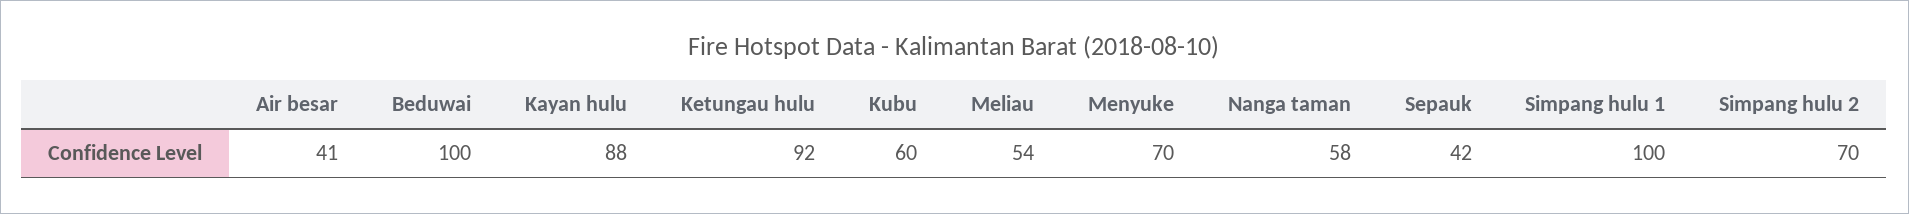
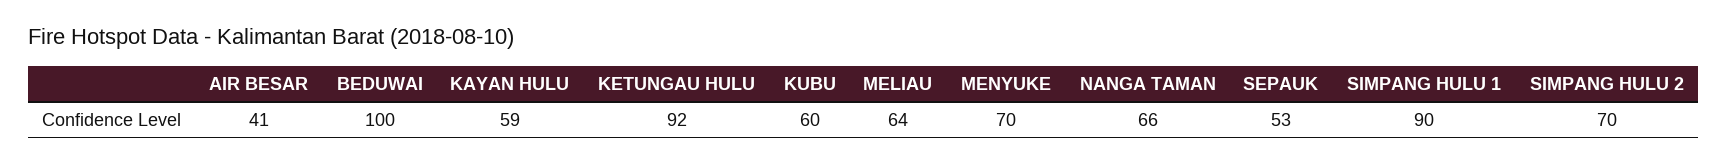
Kayan hulu: 88 -> 59
Meliau: 54 -> 64
Nanga taman: 58 -> 66
Sepauk: 42 -> 53
Simpang hulu 1: 100 -> 90

